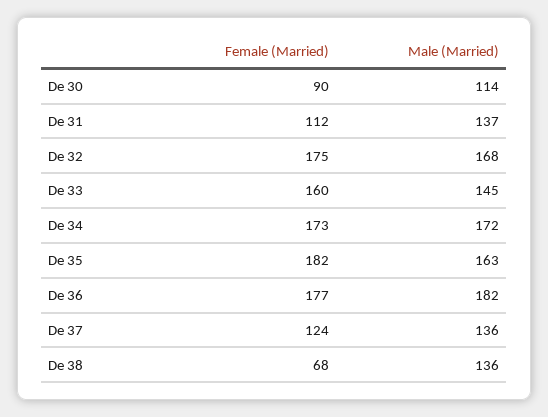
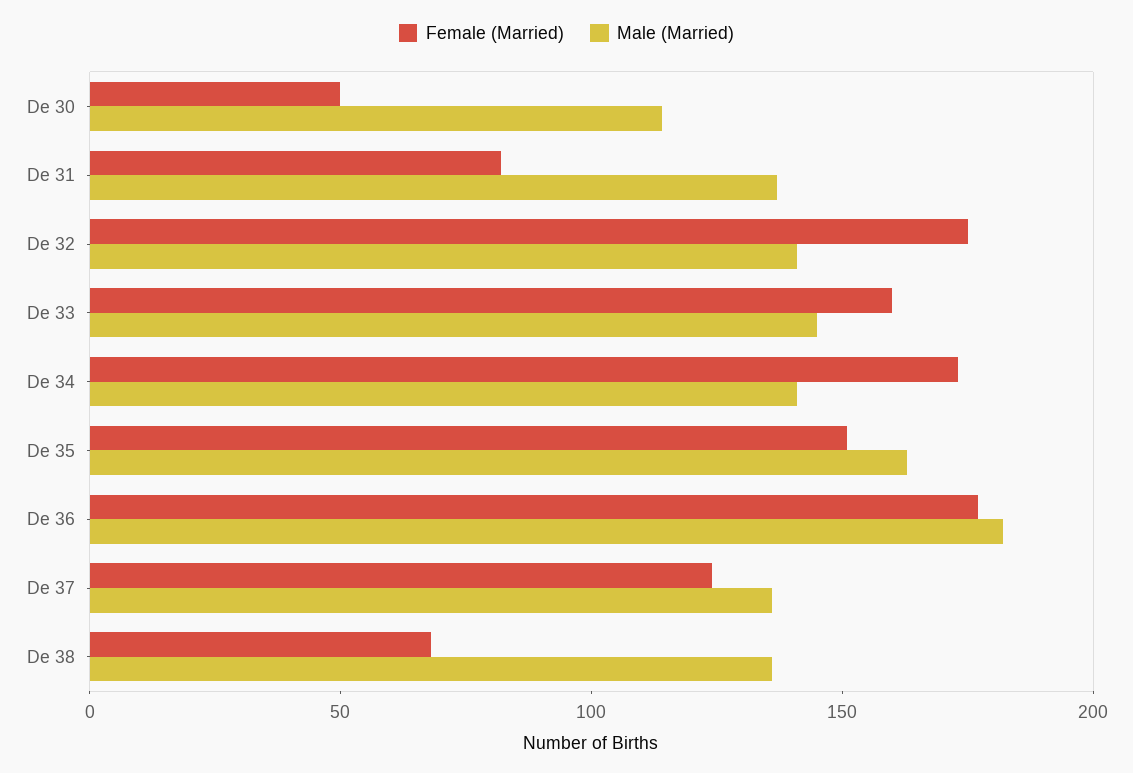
Female (Married), De 30: 90 -> 50
Female (Married), De 31: 112 -> 80
Male (Married), De 32: 168 -> 140
Male (Married), De 34: 172 -> 140
Female (Married), De 35: 182 -> 150

